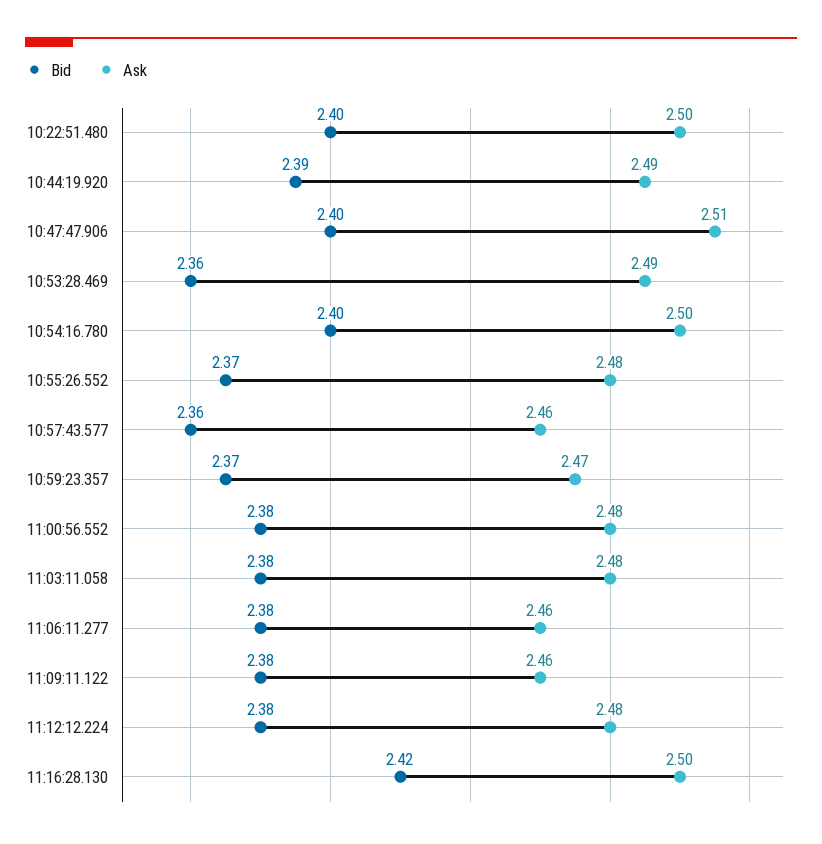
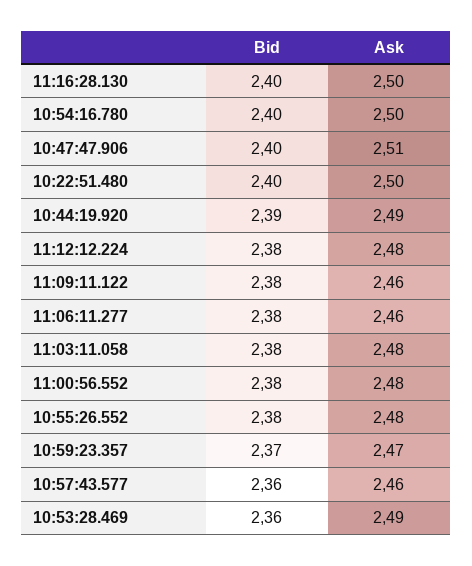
Bid, 10:55:26.552: 2.37 -> 2.38
Bid, 11:16:28.130: 2.42 -> 2.4

